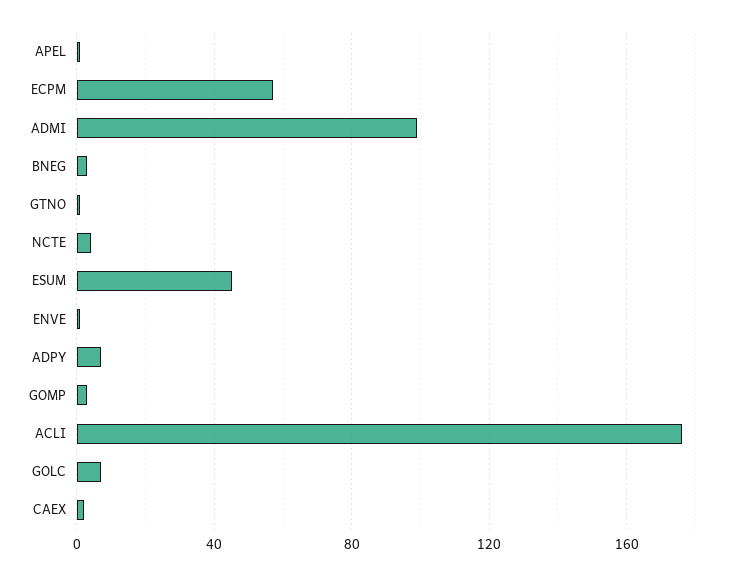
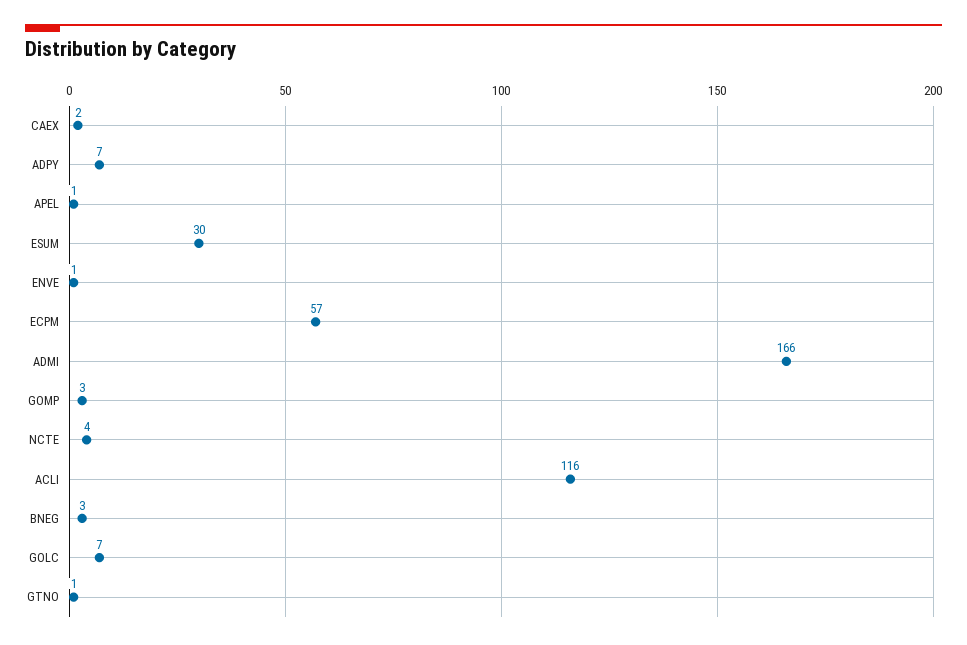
ADMI: 100 -> 166
ESUM: 45 -> 30
ACLI: 175 -> 116

